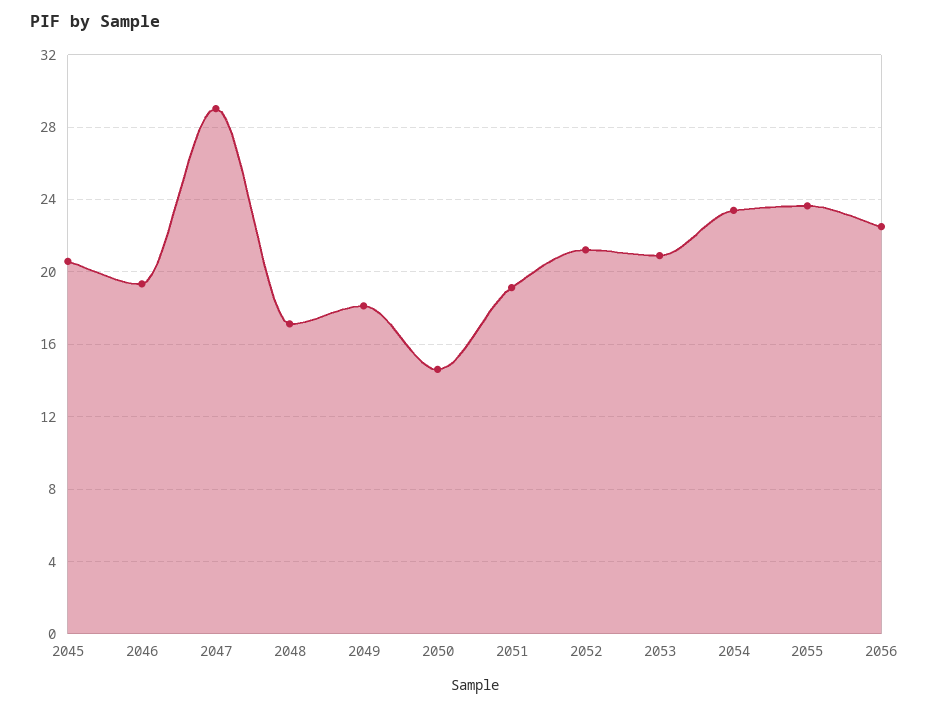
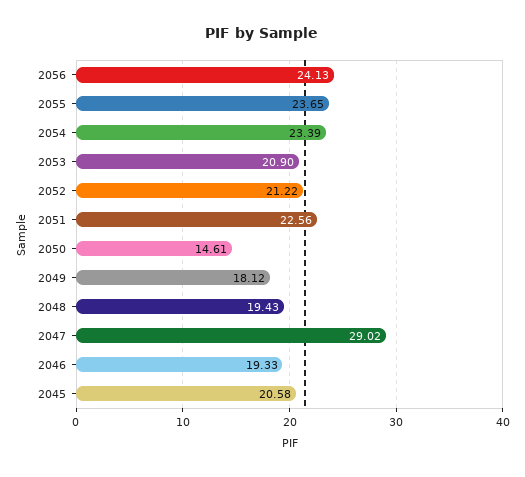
2048: 17 -> 19.43
2051: 19 -> 22.56
2056: 22.5 -> 24.13

